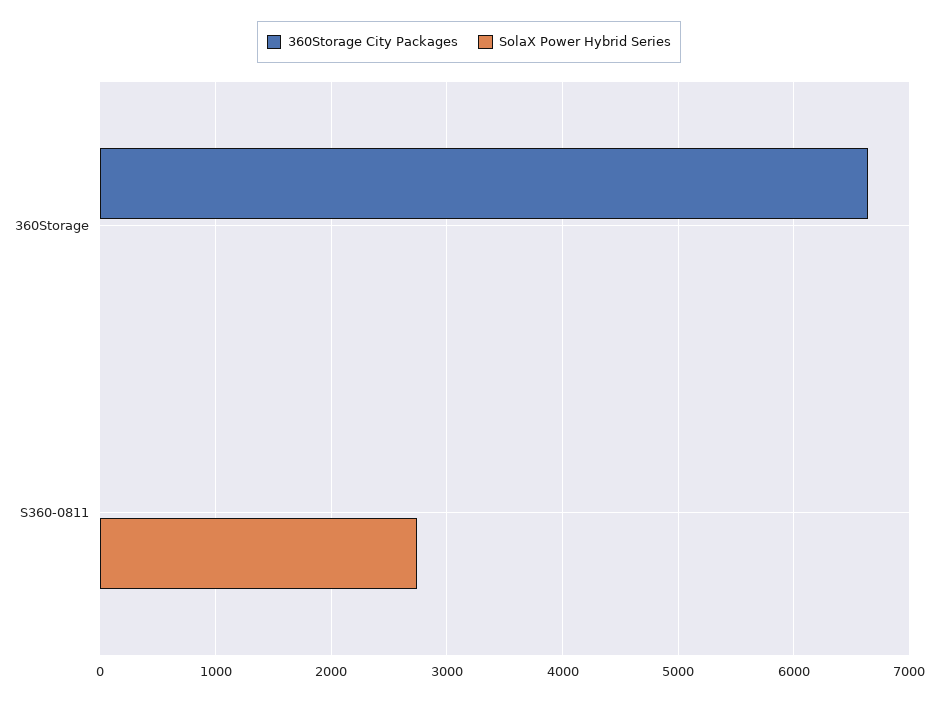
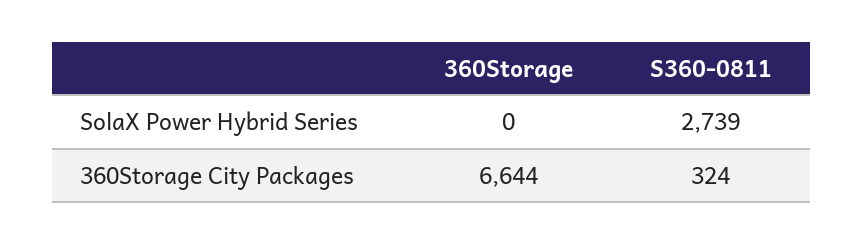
360Storage City Packages, S360-0811: 0 -> 324

